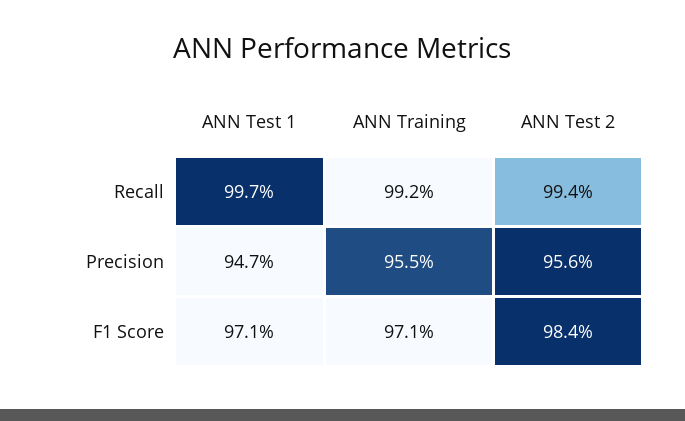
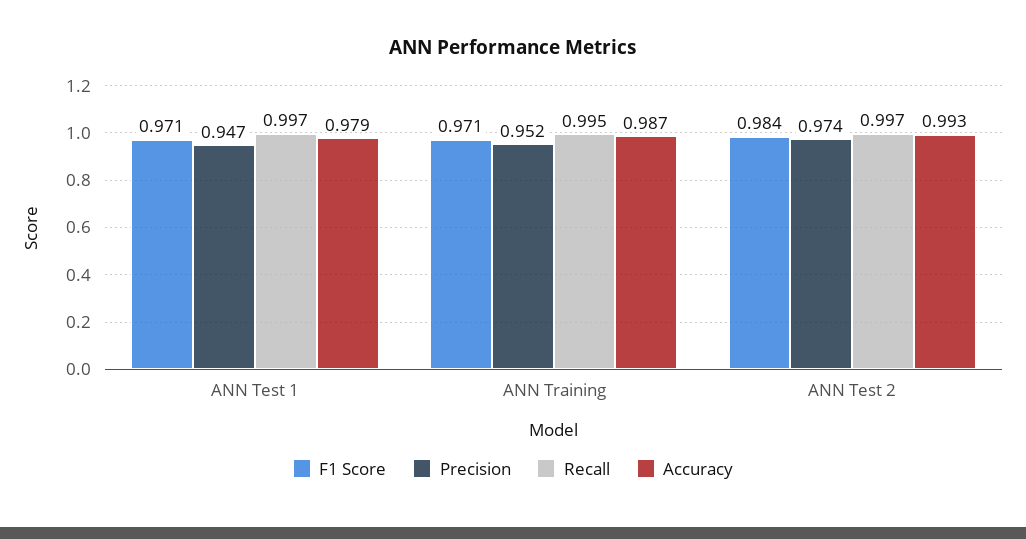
Recall, ANN Training: 0.992 -> 0.995
Recall, ANN Test 2: 0.994 -> 0.997
Precision, ANN Training: 0.955 -> 0.952
Precision, ANN Test 2: 0.956 -> 0.974
Accuracy, ANN Test 1: none -> 0.979
Accuracy, ANN Training: none -> 0.987
Accuracy, ANN Test 2: none -> 0.993

